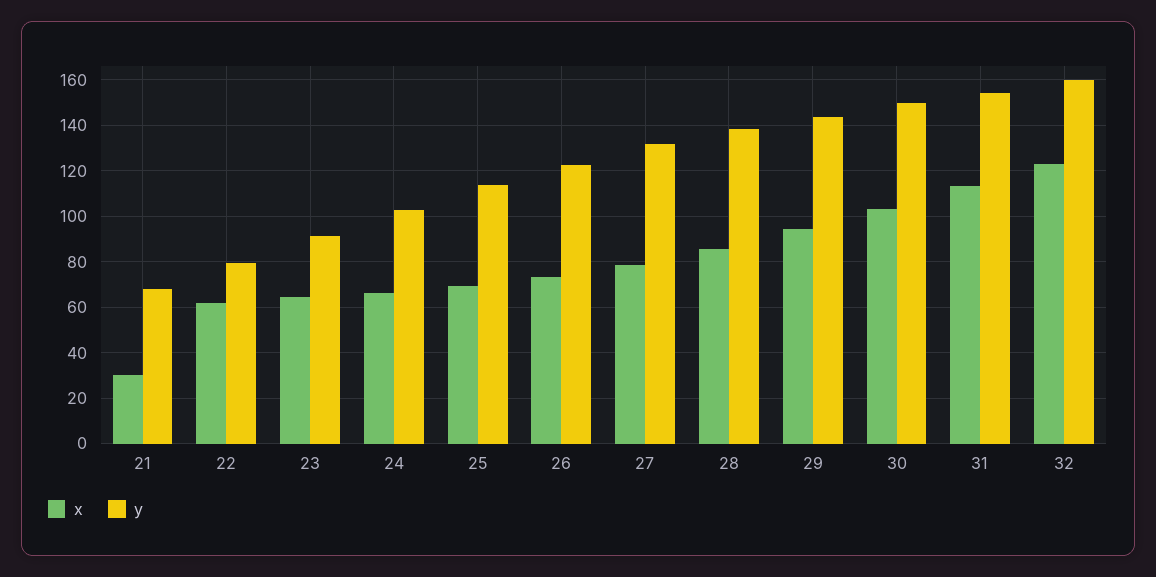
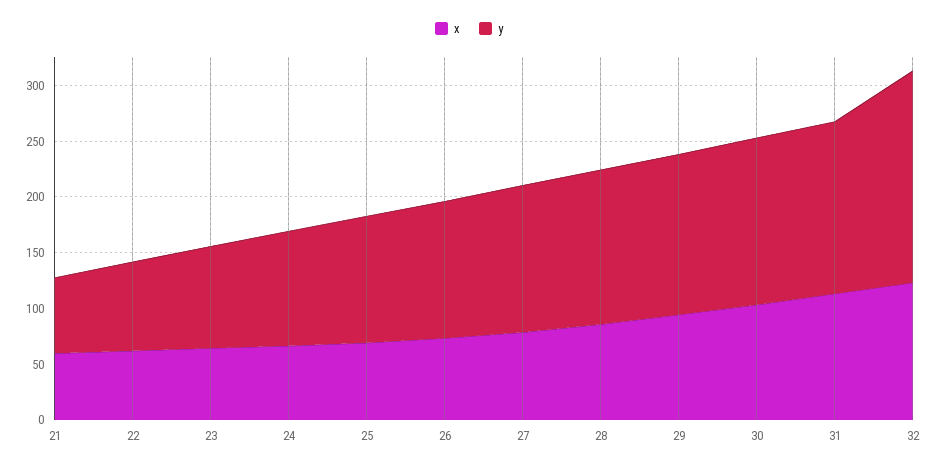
x, 21: 30 -> 60
y, 32: 160 -> 190

